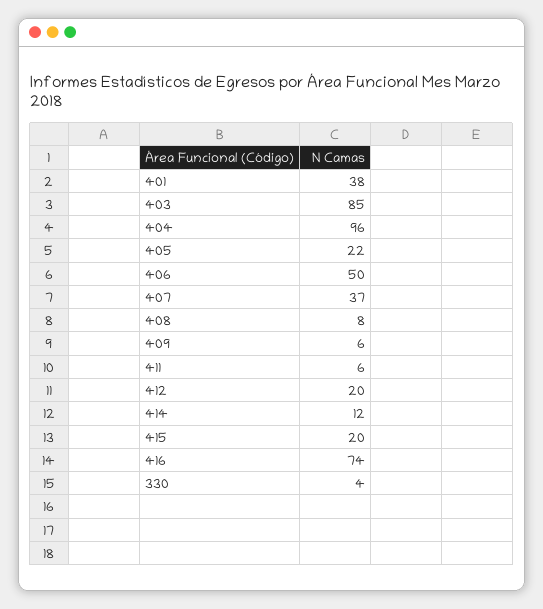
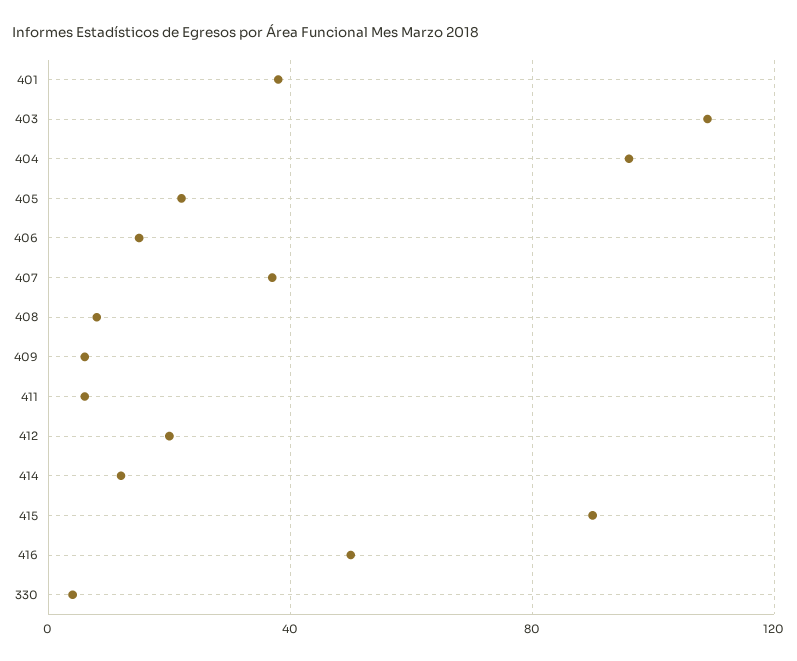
403: 85 -> 110
406: 50 -> 15
415: 20 -> 90
416: 74 -> 50

